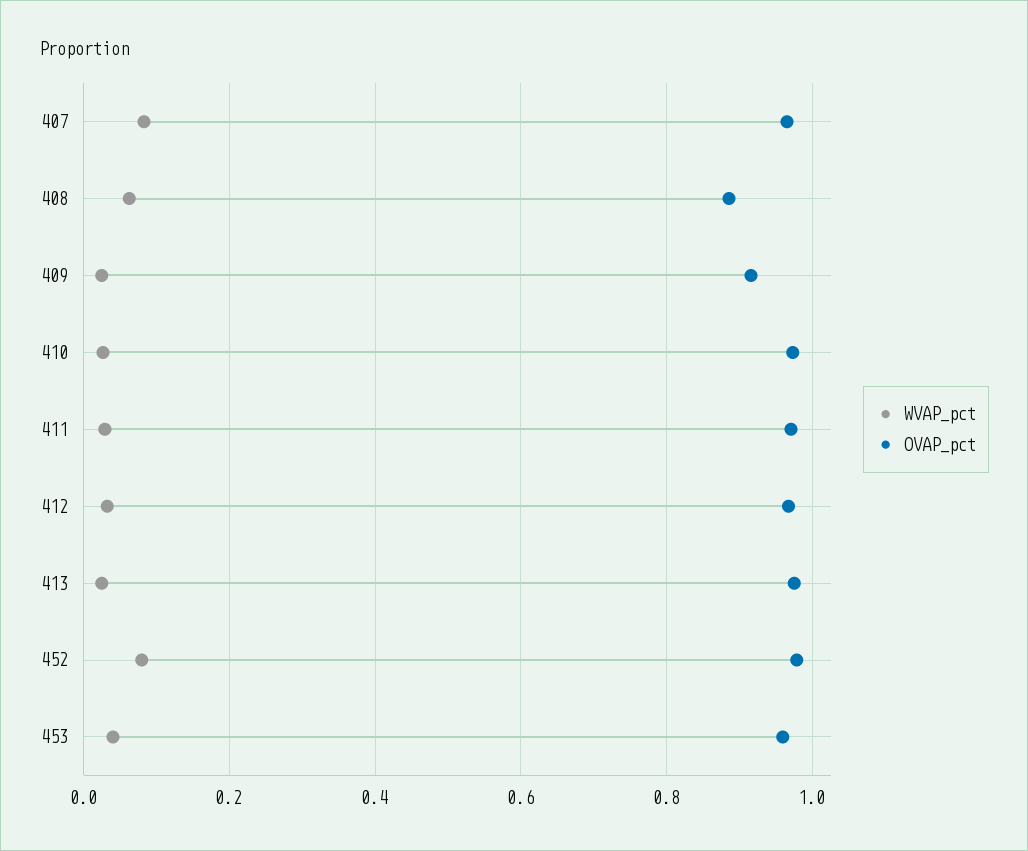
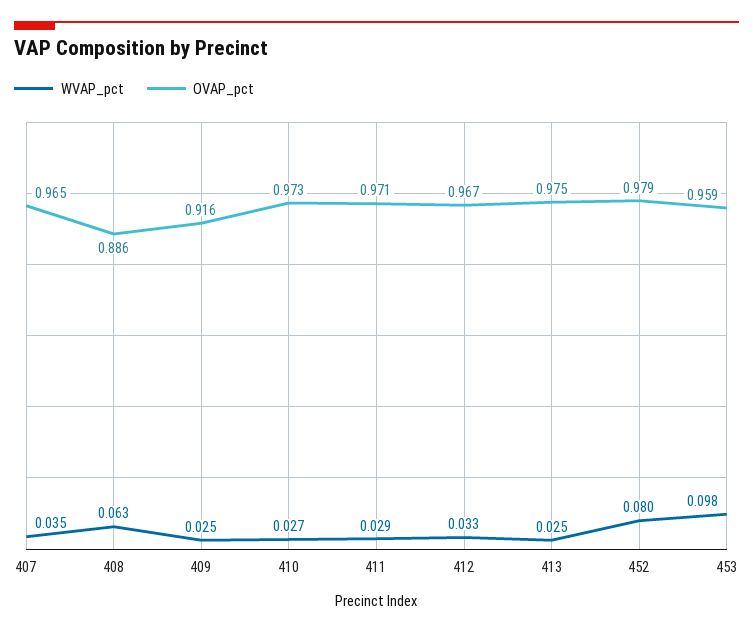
WVAP_pct, 407: 0.08 -> 0.035
WVAP_pct, 453: 0.04 -> 0.098

